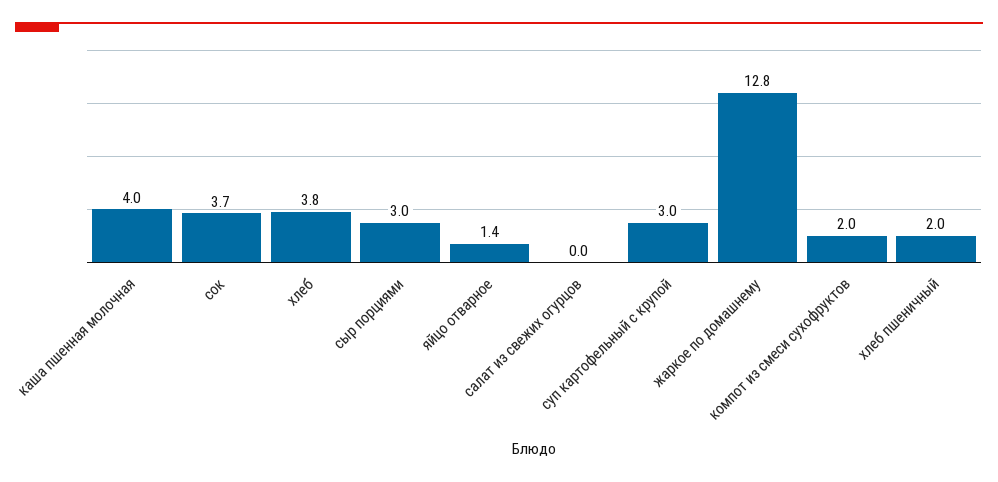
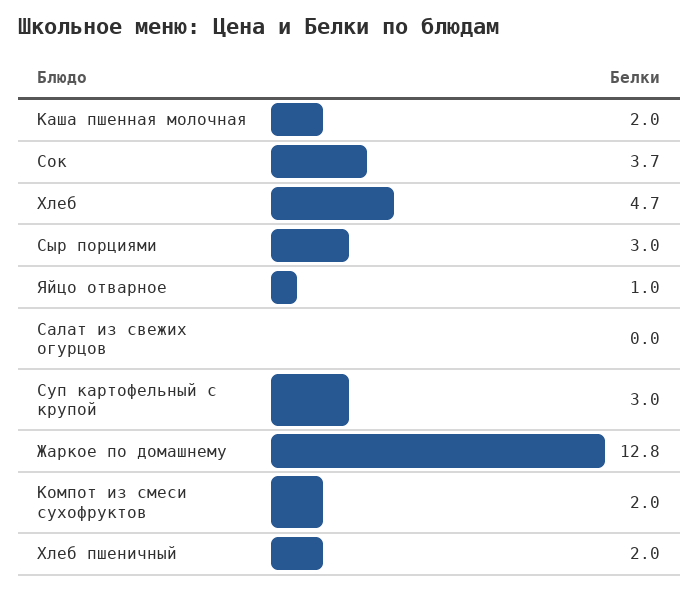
каша пшенная молочная: 4 -> 2
хлеб: 3.8 -> 4.7
яйцо отварное: 1.4 -> 1

